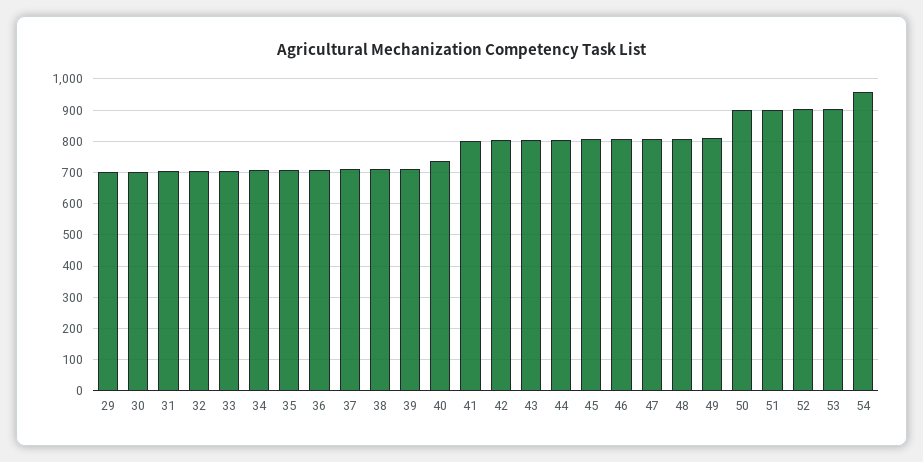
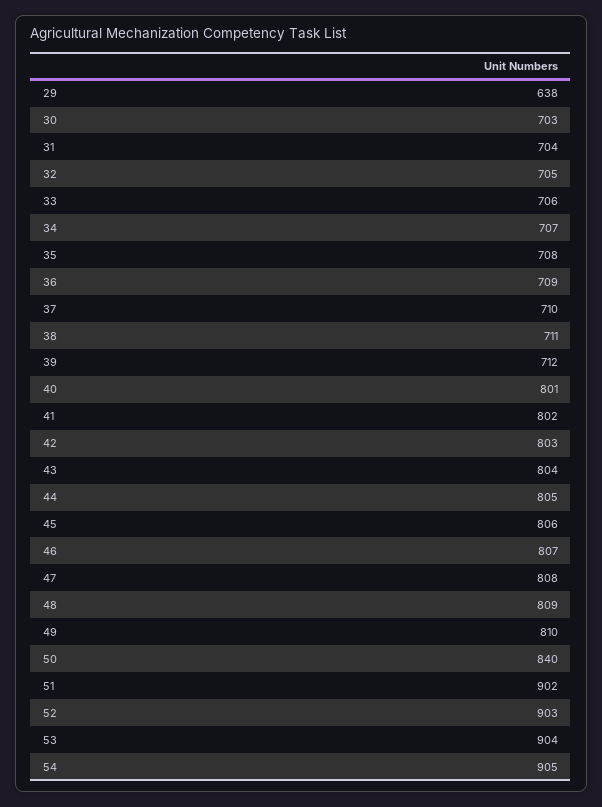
29: 700 -> 638
40: 740 -> 801
50: 900 -> 840
54: 960 -> 905

